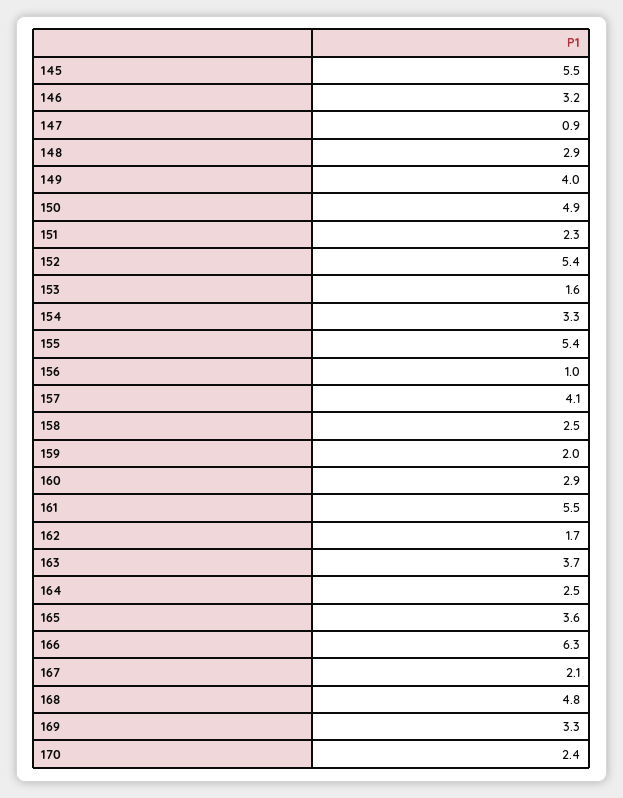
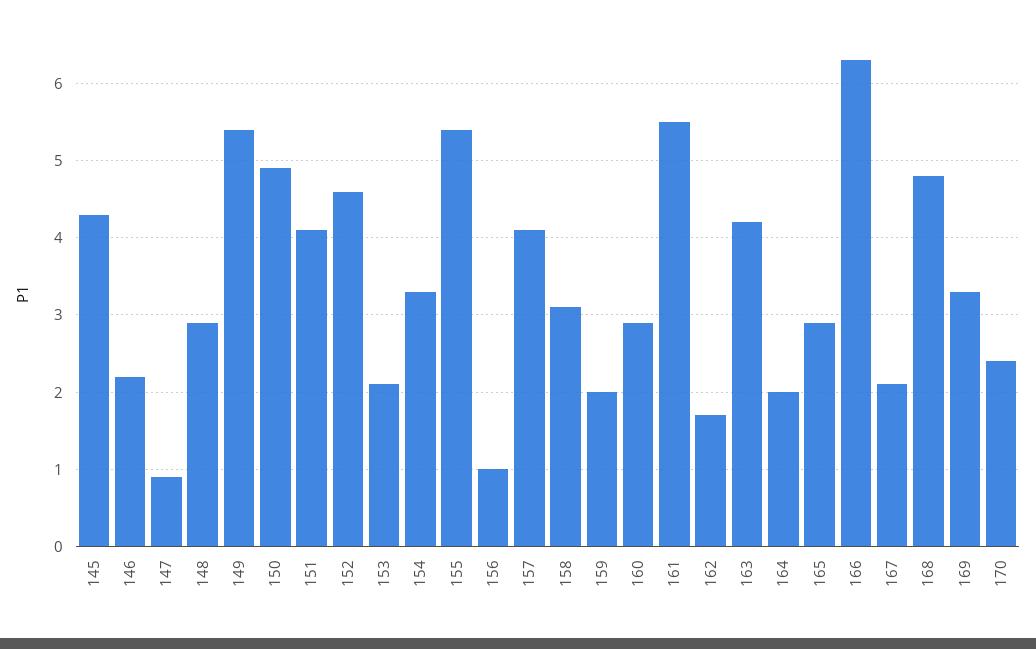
145: 5.5 -> 4.3
146: 3.2 -> 2.2
149: 4 -> 5.4
151: 2.3 -> 4.1
152: 5.4 -> 4.6
153: 1.6 -> 2.1
158: 2.5 -> 3.1
163: 3.7 -> 4.2
164: 2.5 -> 2
165: 3.6 -> 2.9

